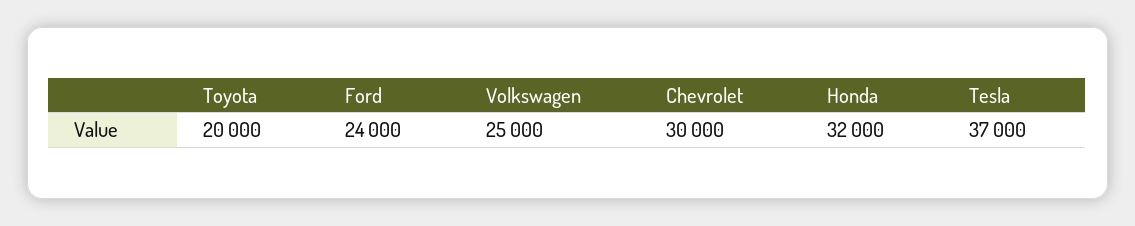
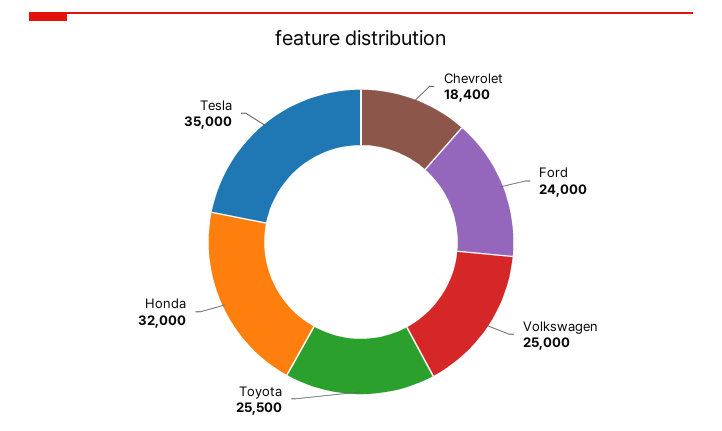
Toyota: 20000 -> 25500
Chevrolet: 30000 -> 18400
Tesla: 37000 -> 35000

